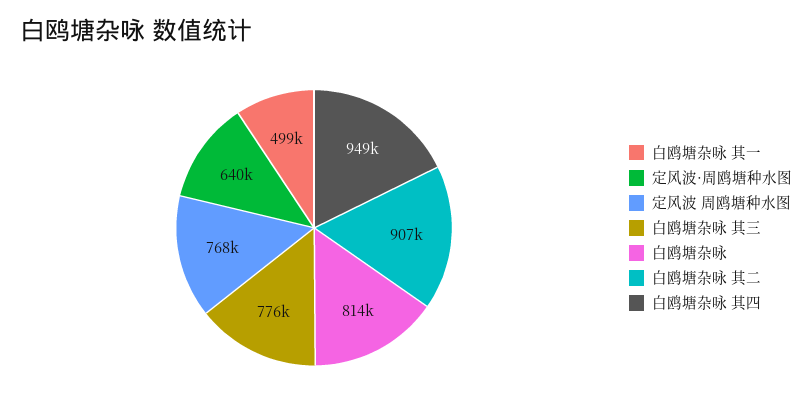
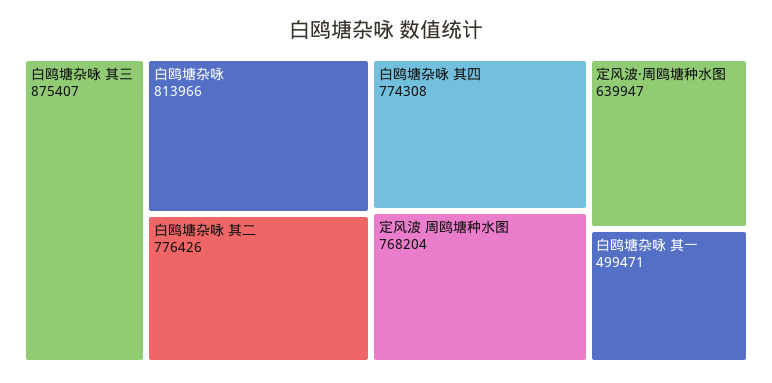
白鸥塘杂咏 其三: 776000 -> 875407
白鸥塘杂咏 其二: 907000 -> 776426
白鸥塘杂咏 其四: 949000 -> 774308

